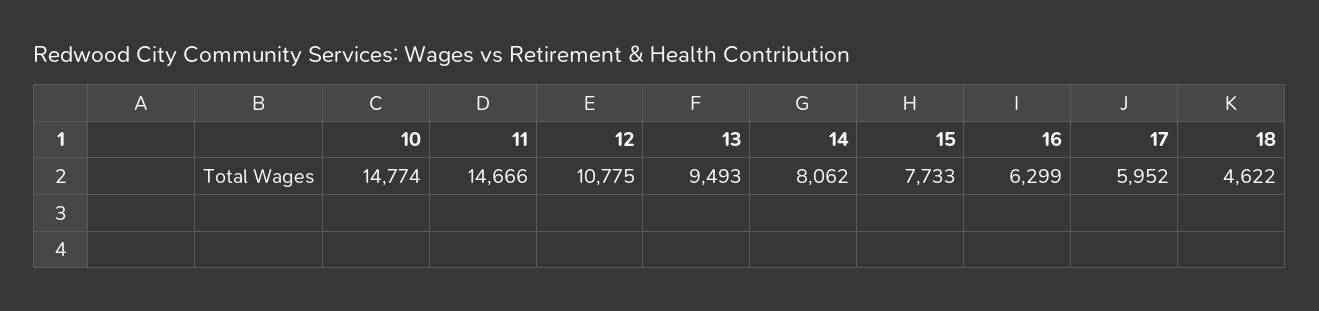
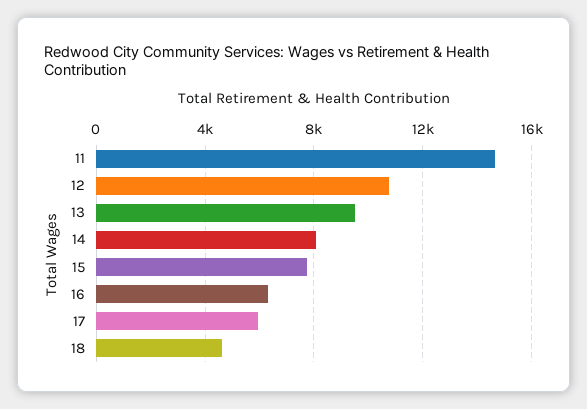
10: 14774 -> none

